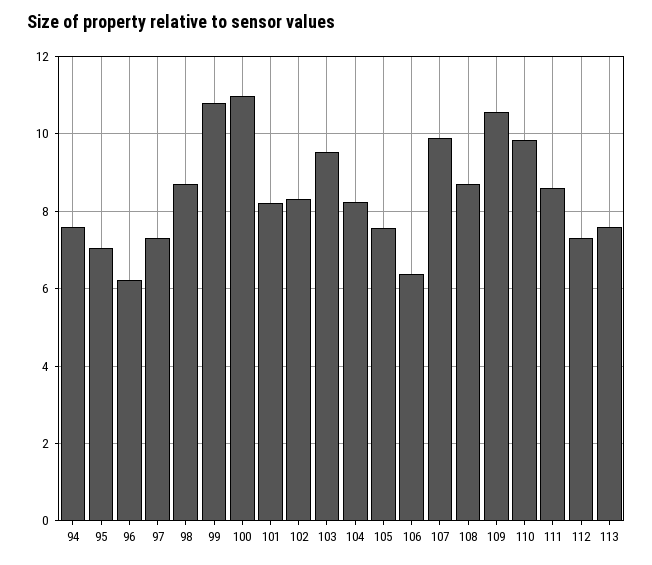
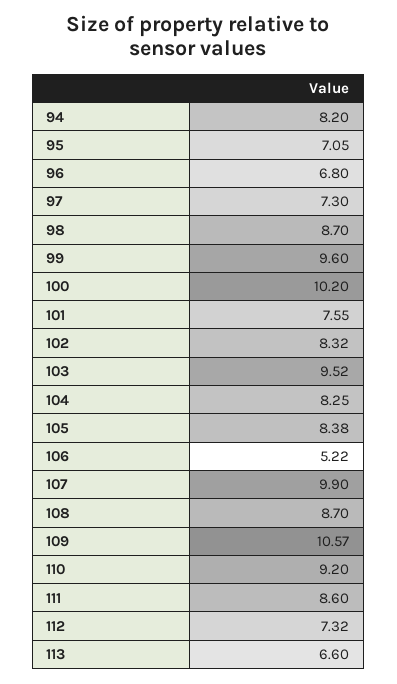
94: 7.6 -> 8.2
96: 6.2 -> 6.8
99: 10.8 -> 9.6
100: 11 -> 10.2
101: 8.2 -> 7.55
105: 7.6 -> 8.38
106: 6.4 -> 5.22
110: 9.8 -> 9.2
113: 7.6 -> 6.6

